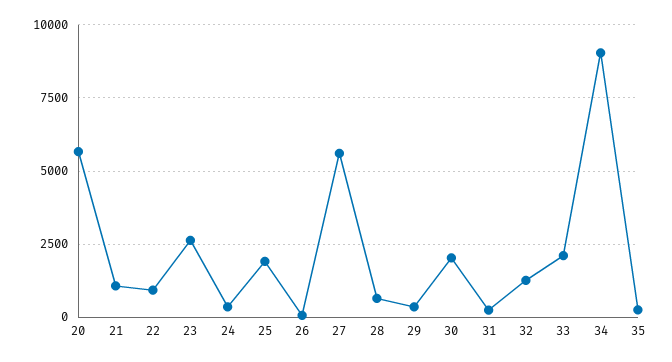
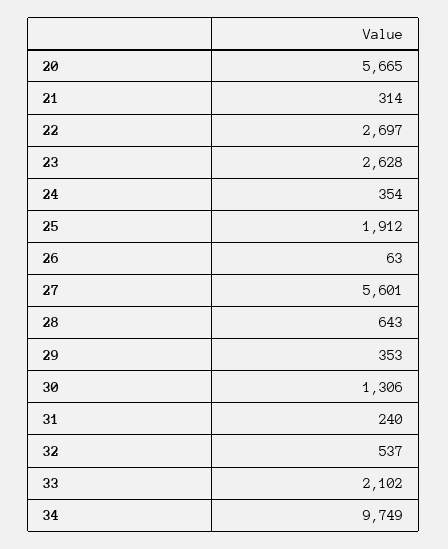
21: 1000 -> 314
22: 1000 -> 2697
30: 2000 -> 1306
32: 1250 -> 537
34: 9000 -> 9749
35: 250 -> none

